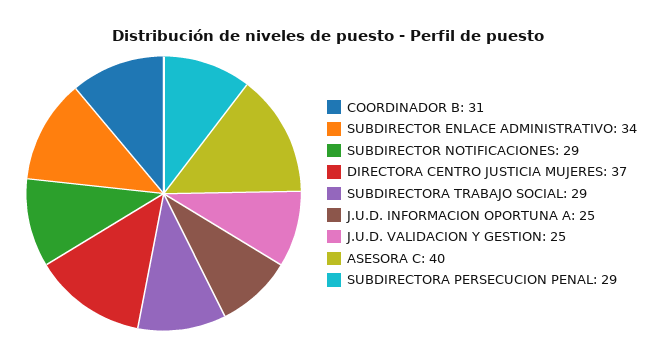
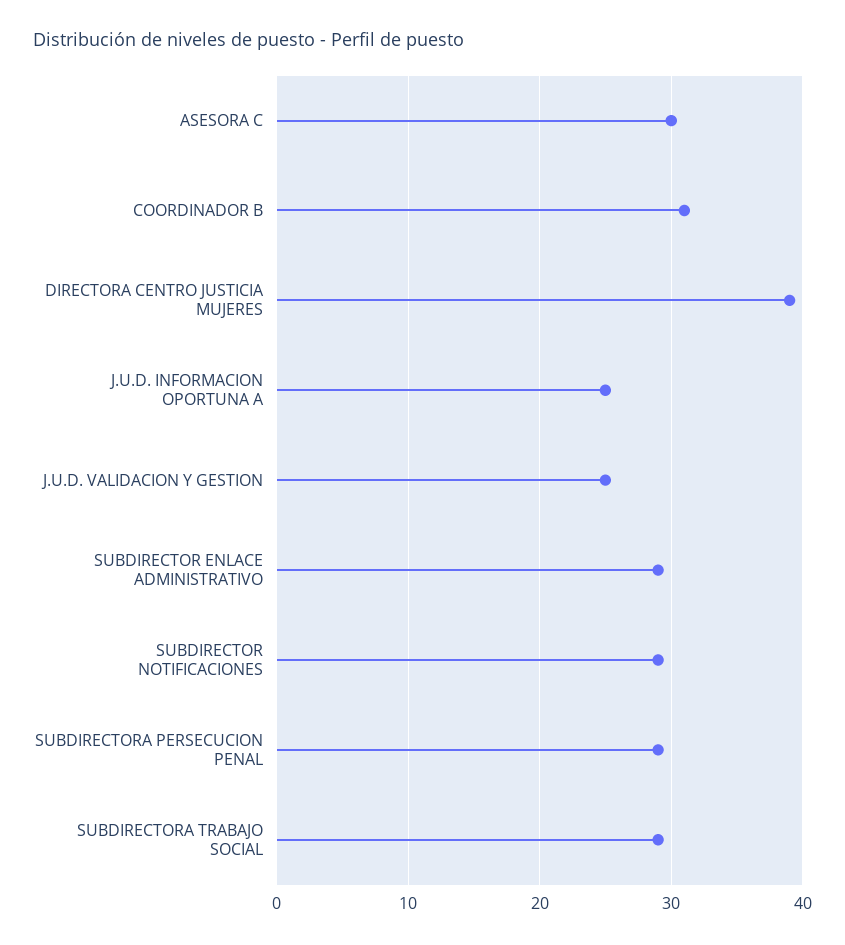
SUBDIRECTOR ENLACE ADMINISTRATIVO: 34 -> 29
DIRECTORA CENTRO JUSTICIA MUJERES: 37 -> 39
ASESORA C: 40 -> 30

